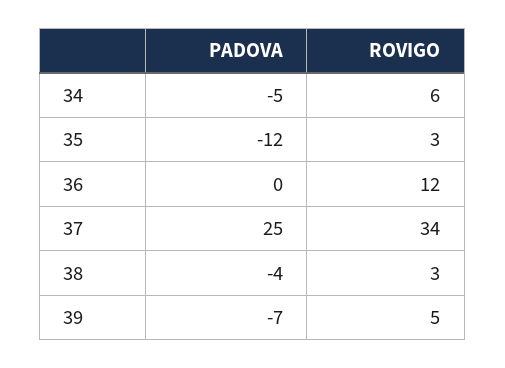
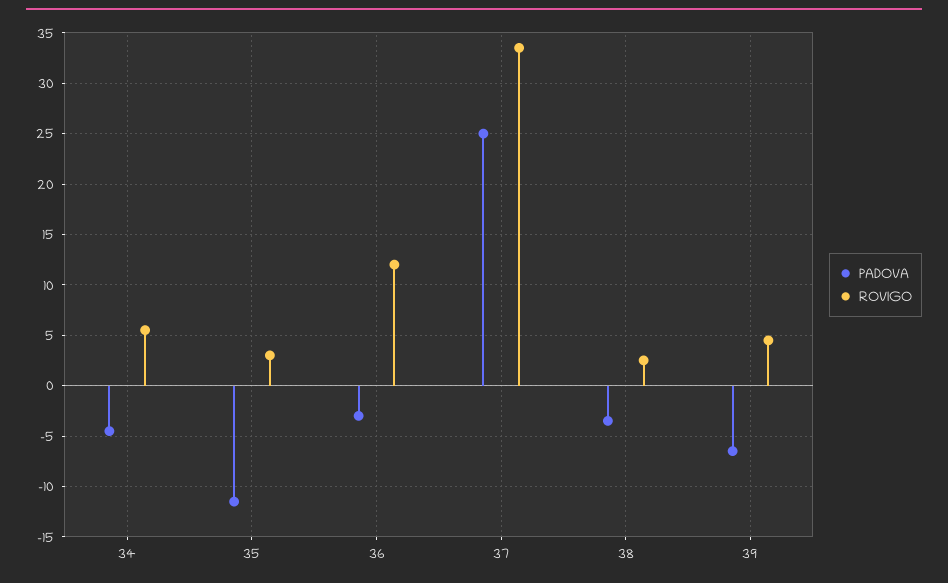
PADOVA, 36: 0 -> -3

